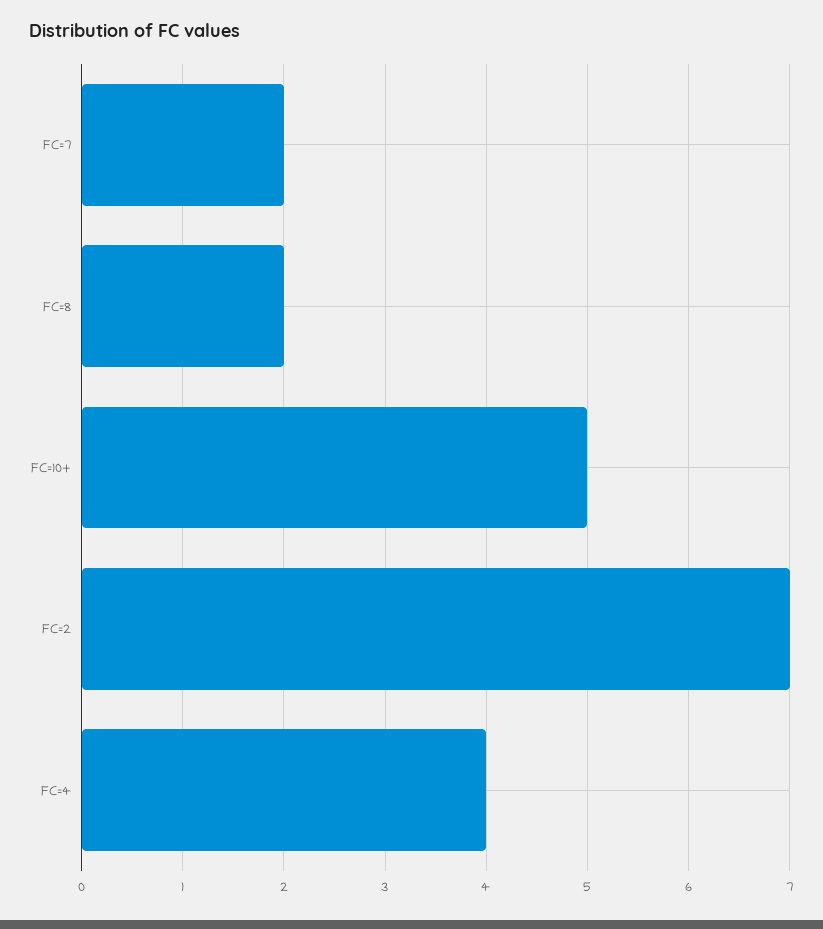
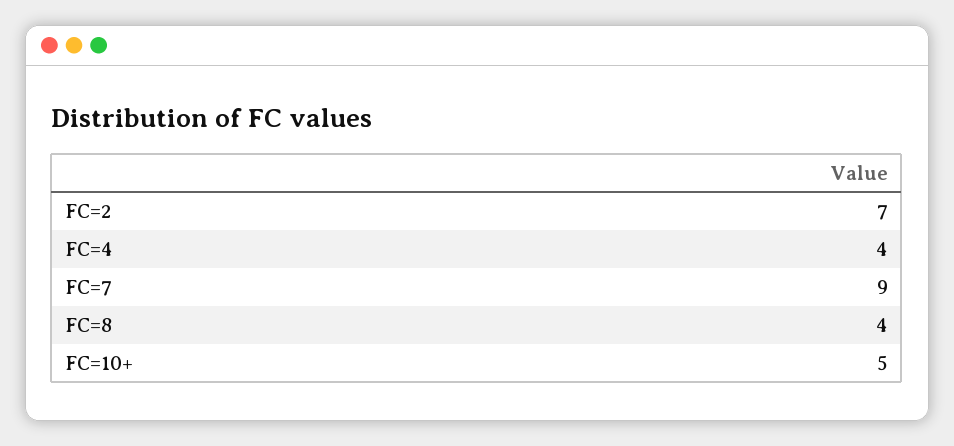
FC=7: 2 -> 9
FC=8: 2 -> 4

